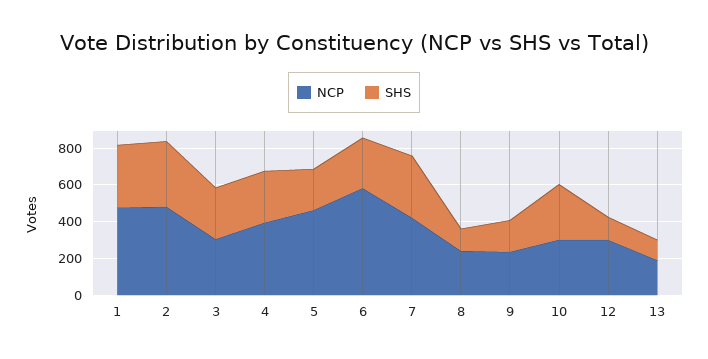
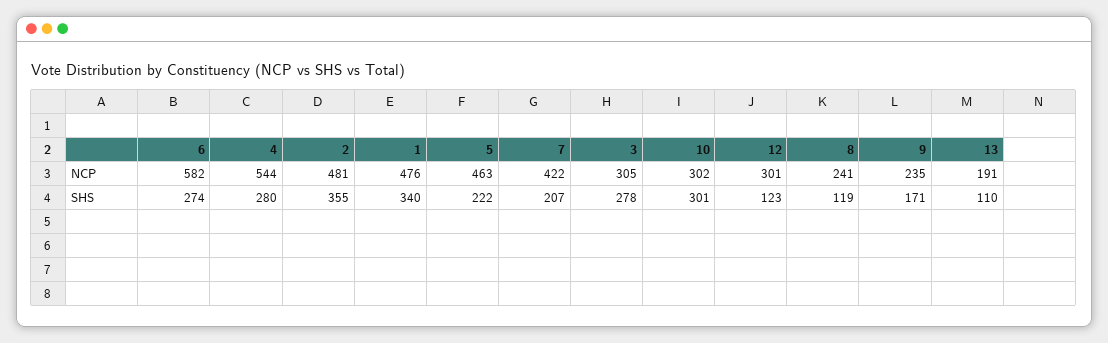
NCP, 4: 400 -> 544
SHS, 7: 350 -> 207

